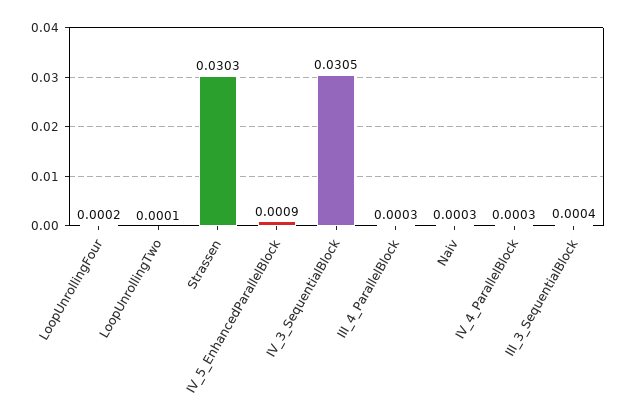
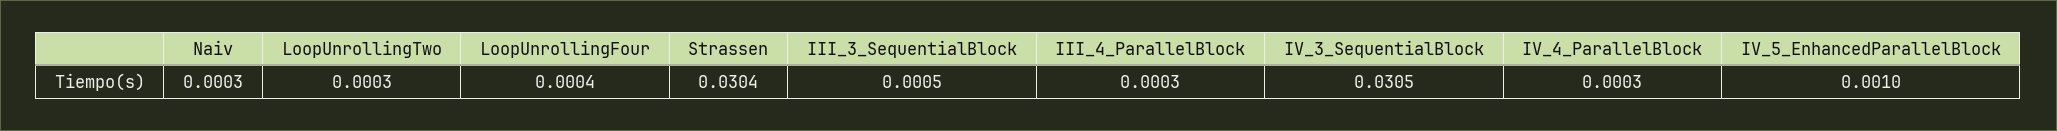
LoopUnrollingFour: 0.0002 -> 0.0004
LoopUnrollingTwo: 0.0001 -> 0.0003
Strassen: 0.0303 -> 0.0304
IV_5_EnhancedParallelBlock: 0.0009 -> 0.001
III_3_SequentialBlock: 0.0004 -> 0.0005

